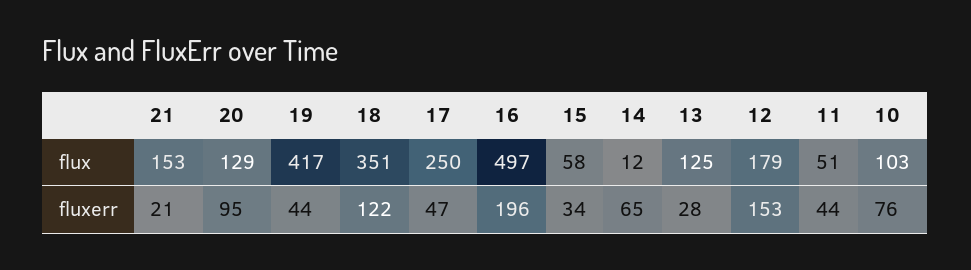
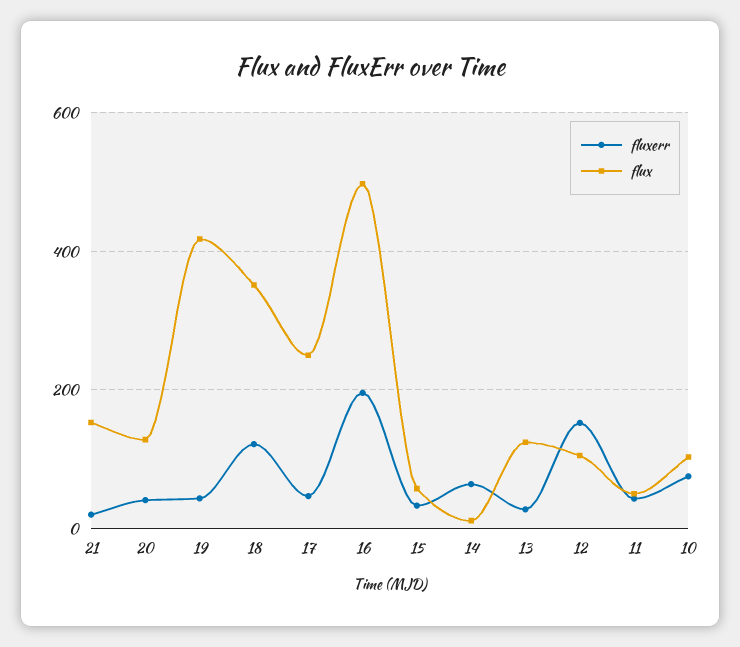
flux, 12: 179 -> 100
fluxerr, 20: 95 -> 40

